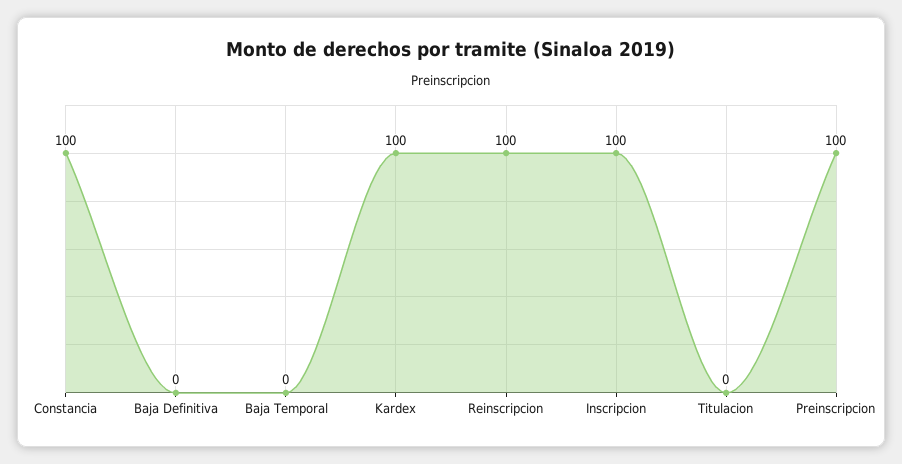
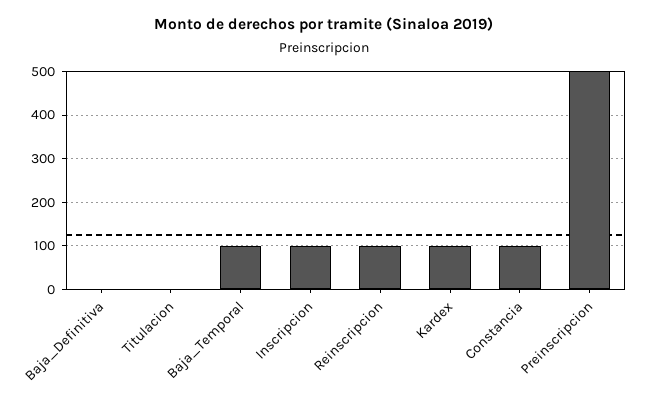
Baja Temporal: 0 -> 100
Preinscripcion: 100 -> 500

